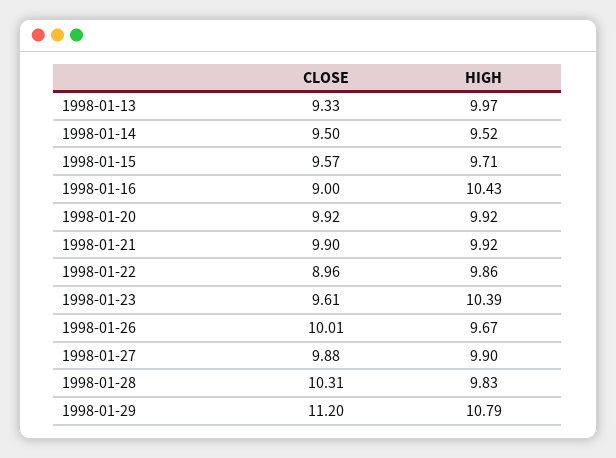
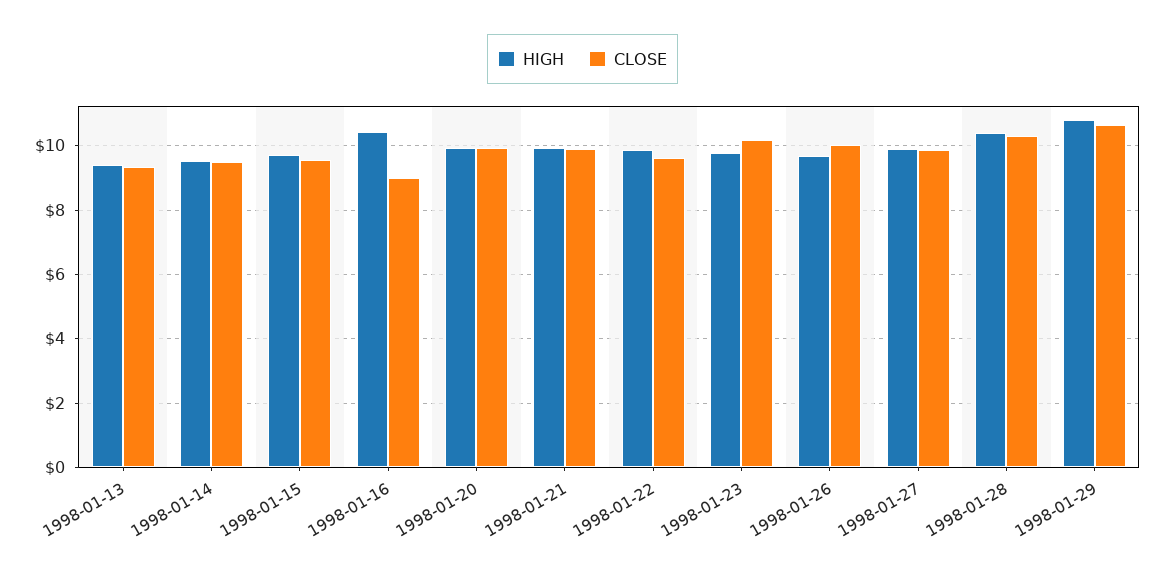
HIGH, 1998-01-13: 9.97 -> 9.4
CLOSE, 1998-01-22: 8.96 -> 9.6
CLOSE, 1998-01-23: 9.61 -> 10.2
HIGH, 1998-01-23: 10.39 -> 9.8
HIGH, 1998-01-28: 9.83 -> 10.4
CLOSE, 1998-01-29: 11.2 -> 10.6

